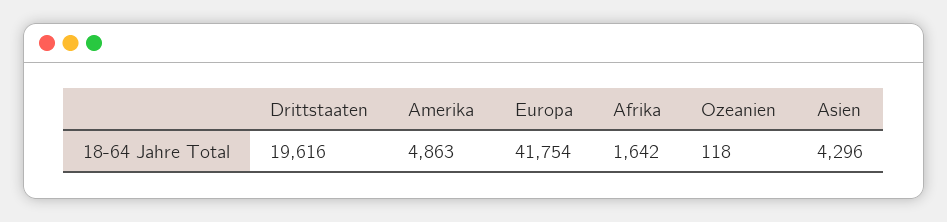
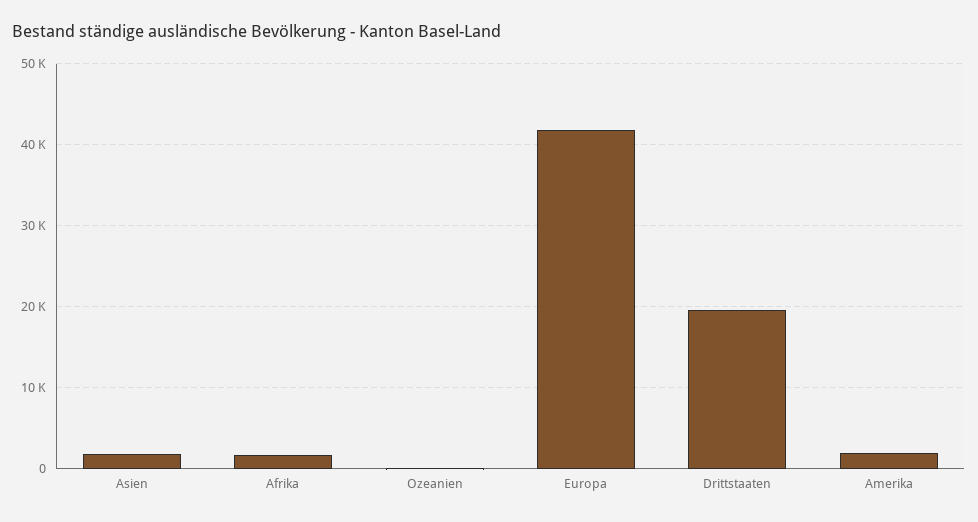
Amerika: 4863 -> 2000
Asien: 4296 -> 2000

